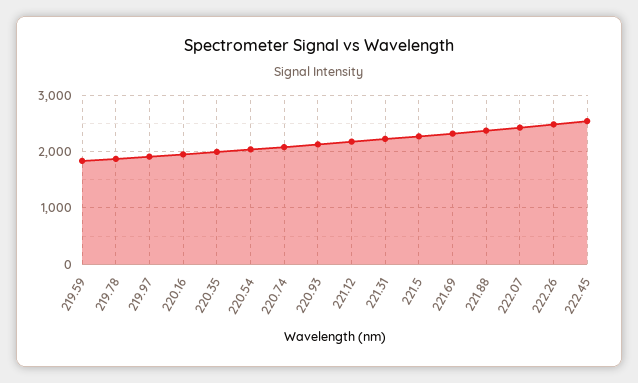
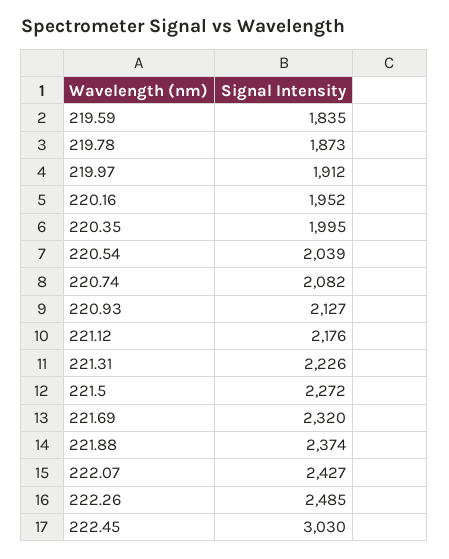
222.45: 2600 -> 3030

